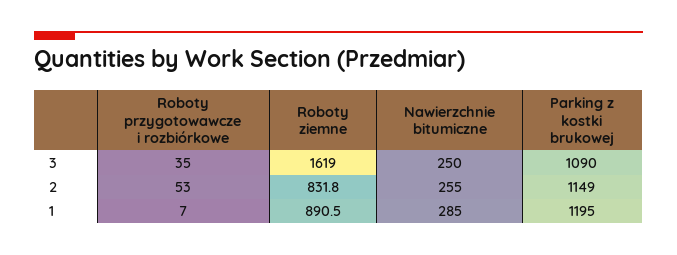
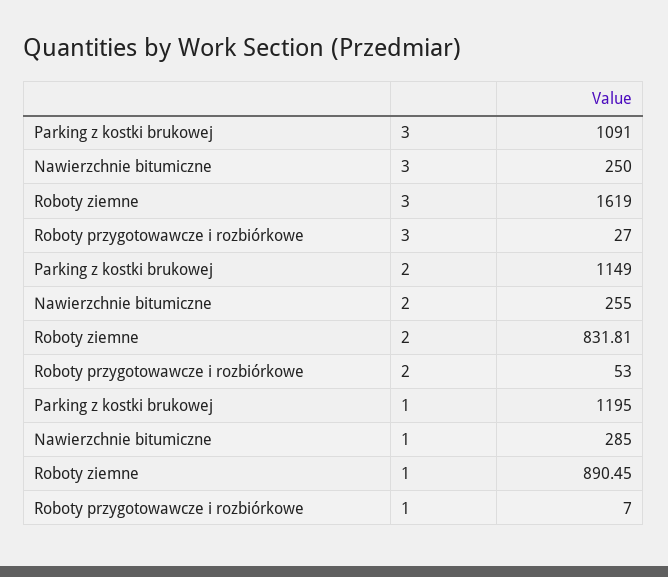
Roboty przygotowawcze i rozbiórkowe, 3: 35 -> 27
Parking z kostki brukowej, 3: 1090 -> 1091

